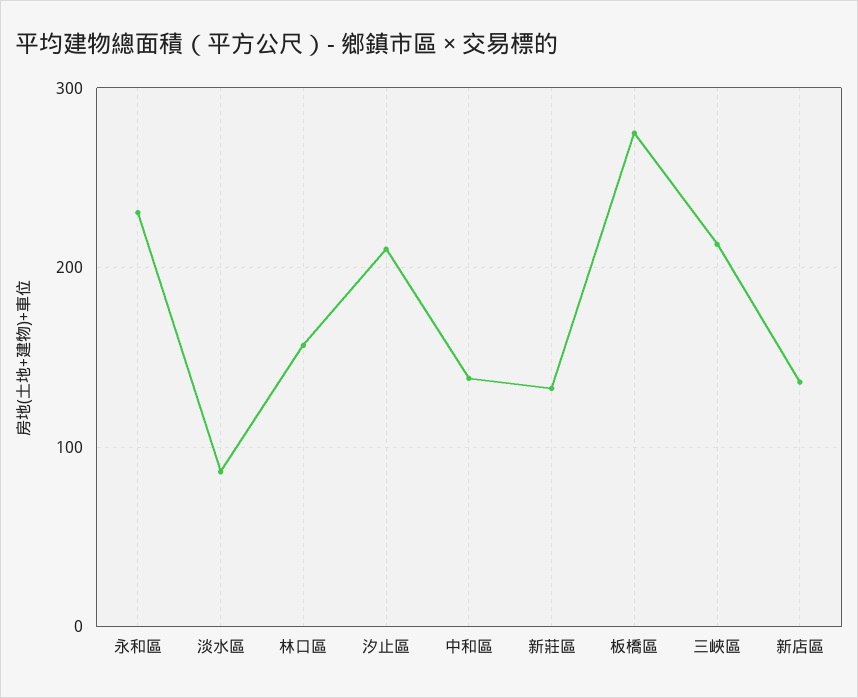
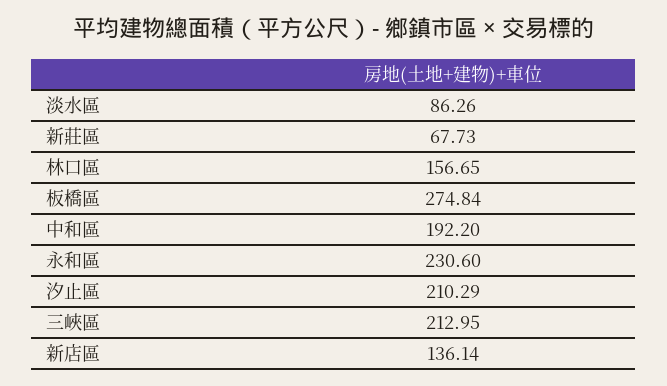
中和區: 140 -> 192.2
新莊區: 130 -> 67.73

